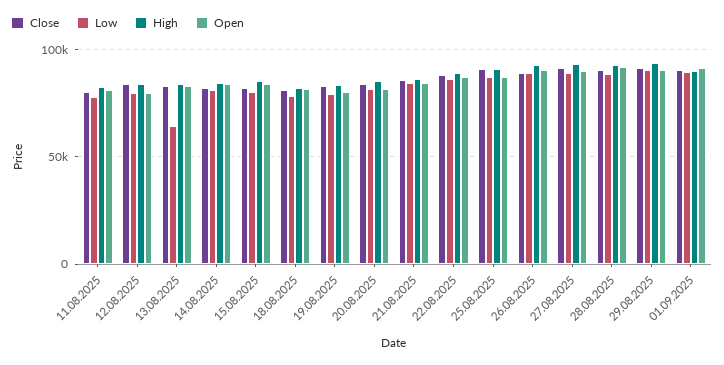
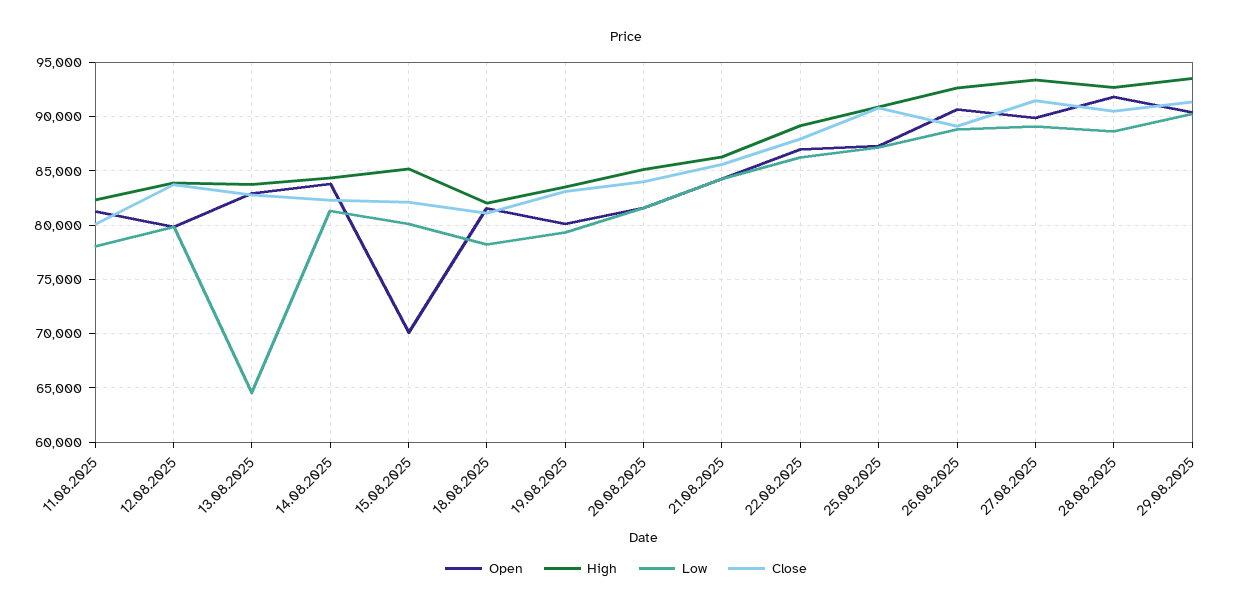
Open, 15.08.2025: 85000 -> 70000
Close, 01.09.2025: 90000 -> none
Low, 01.09.2025: 90000 -> none
High, 01.09.2025: 90000 -> none
Open, 01.09.2025: 90000 -> none

